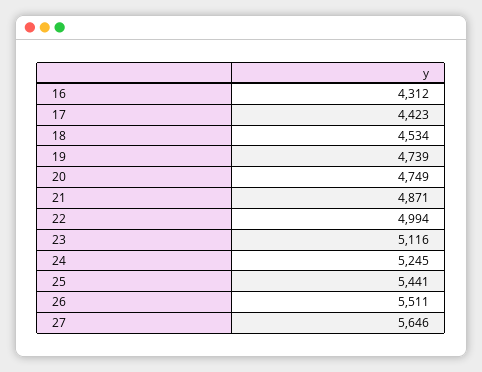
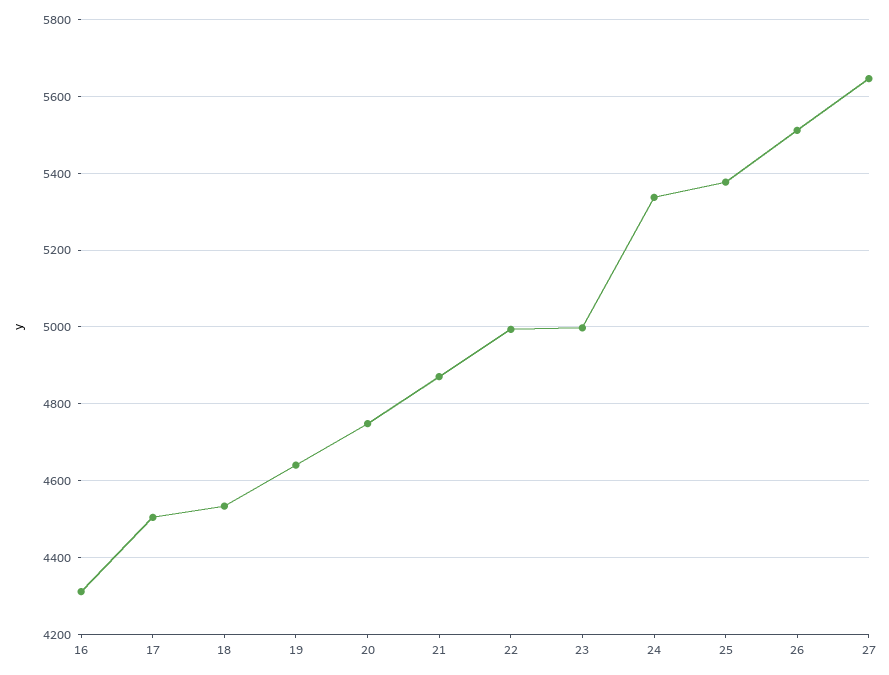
17: 4423 -> 4500
19: 4739 -> 4640
23: 5116 -> 5000
24: 5245 -> 5340
25: 5441 -> 5380

